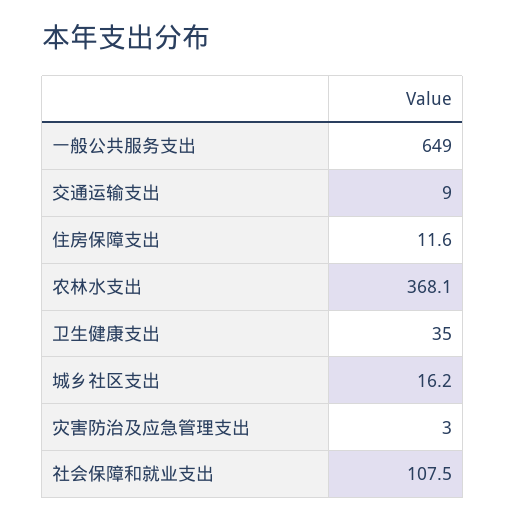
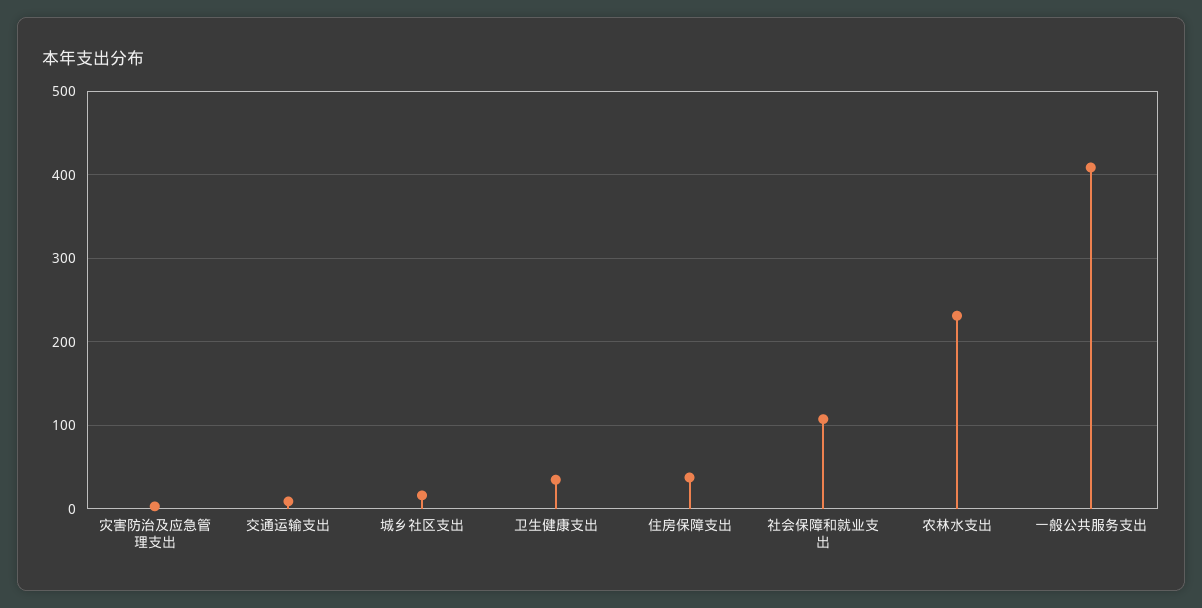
一般公共服务支出: 649 -> 410
住房保障支出: 11.6 -> 40
农林水支出: 368.1 -> 230

